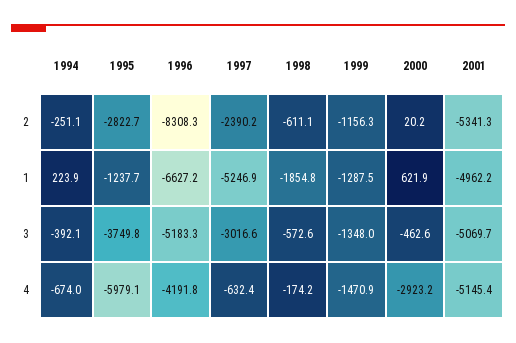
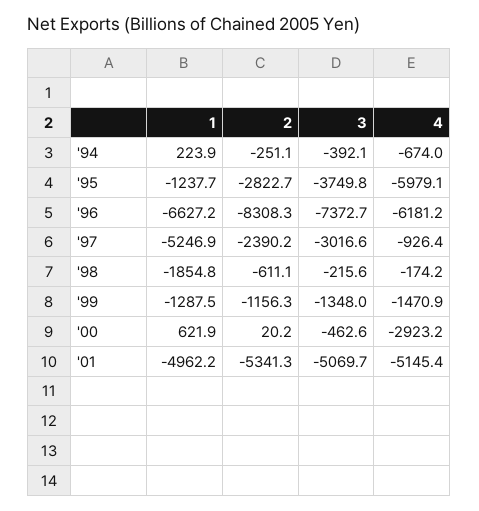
1996, 3: -5183.3 -> -7372.7
1998, 3: -572.6 -> -215.6
1996, 4: -4191.8 -> -6181.2
1997, 4: -632.4 -> -926.4

